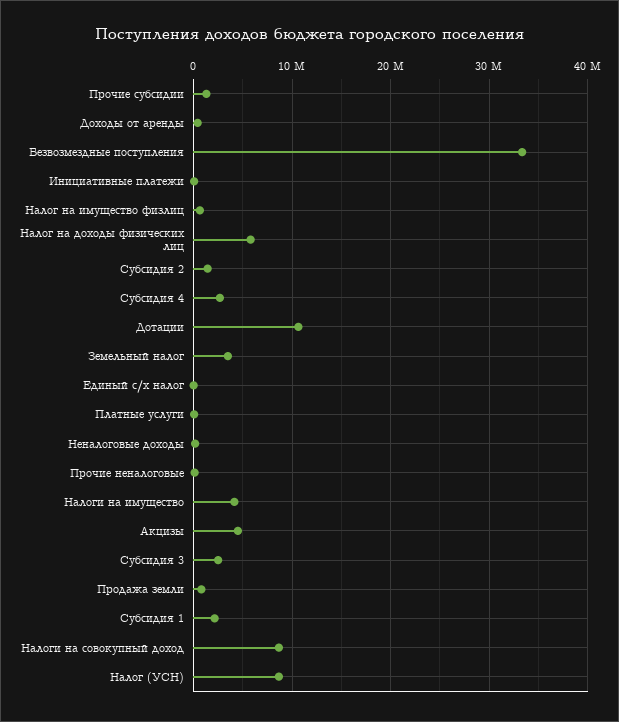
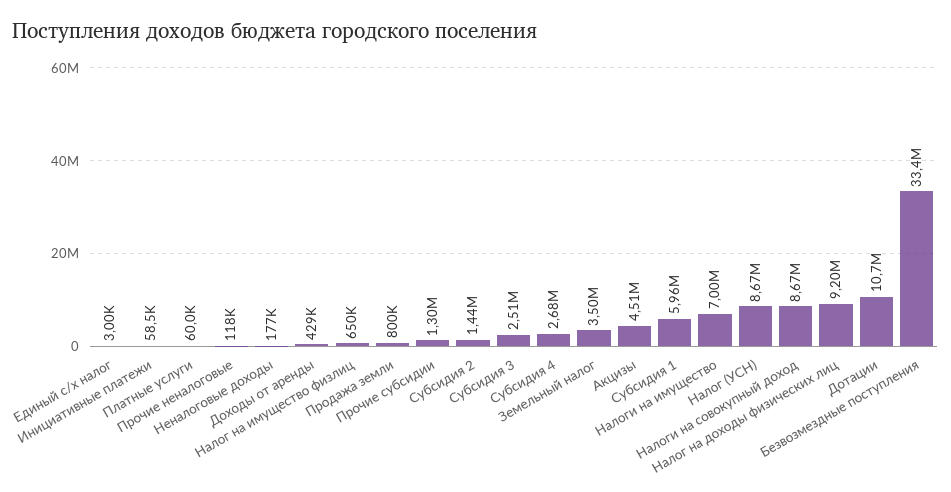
Налог на доходы физических лиц: 6000000 -> 9200000
Налоги на имущество: 4000000 -> 7000000
Субсидия 1: 2000000 -> 5960000

